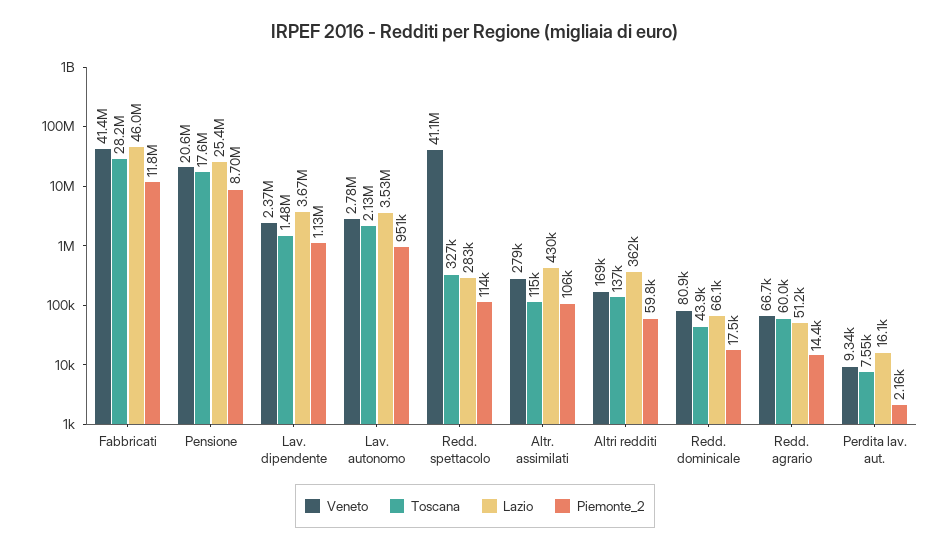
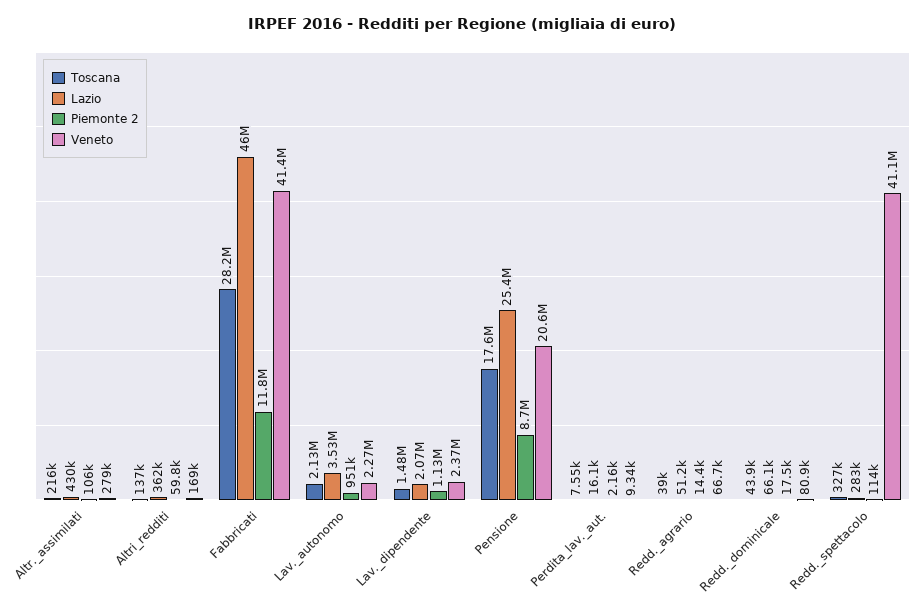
Lazio, Lav. dipendente: 3670000 -> 2070000
Veneto, Lav. autonomo: 2780000 -> 2270000
Toscana, Altr. assimilati: 115000 -> 216000
Toscana, Redd. agrario: 60000 -> 39000

